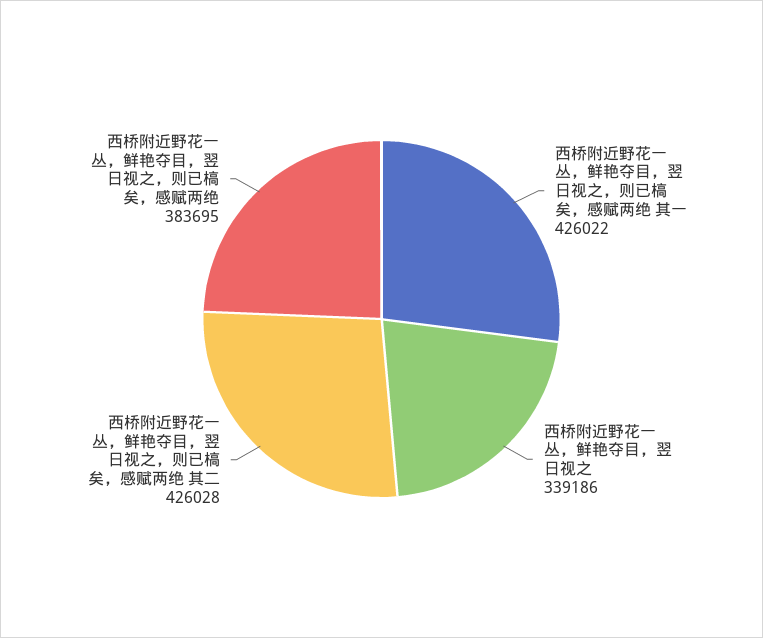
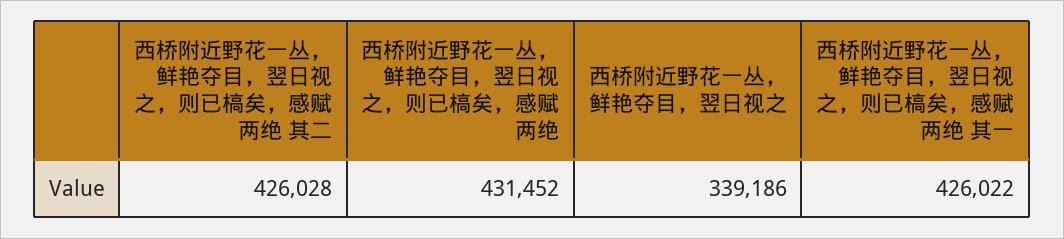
西桥附近野花一丛，鲜艳夺目，翌日视之，则已槁矣，感赋两绝: 383695 -> 431452

